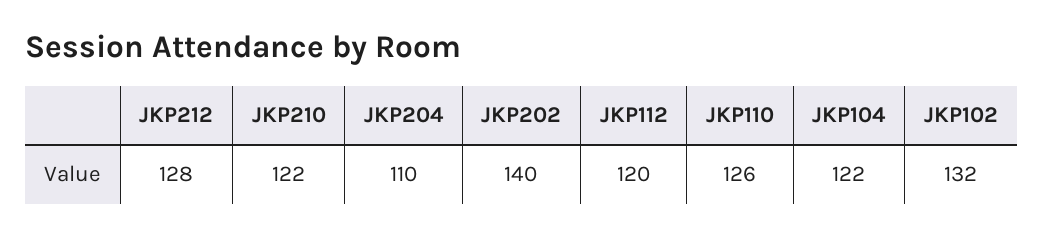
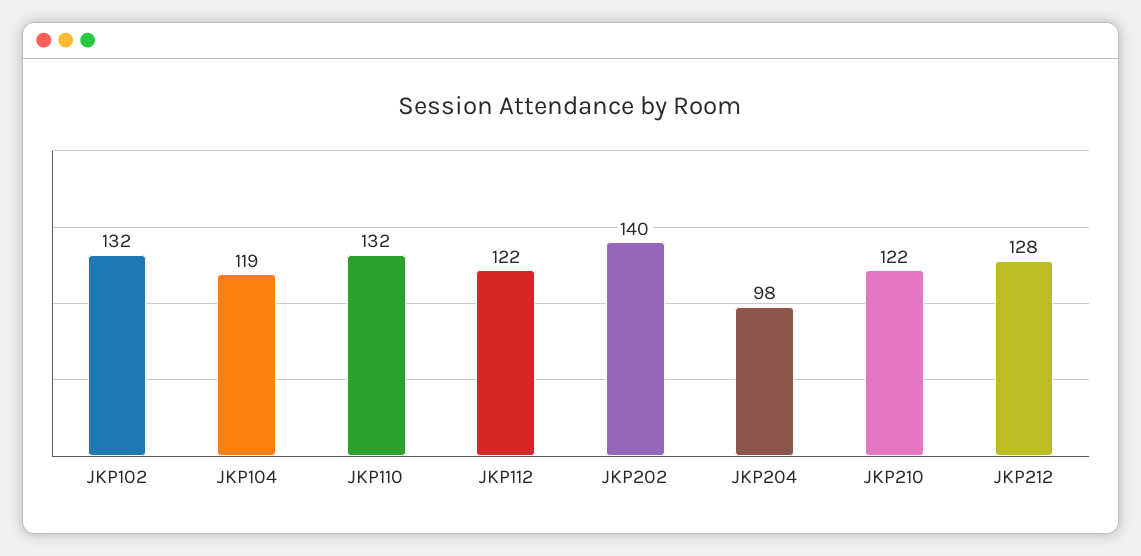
JKP204: 110 -> 98
JKP112: 120 -> 122
JKP110: 126 -> 132
JKP104: 122 -> 119

